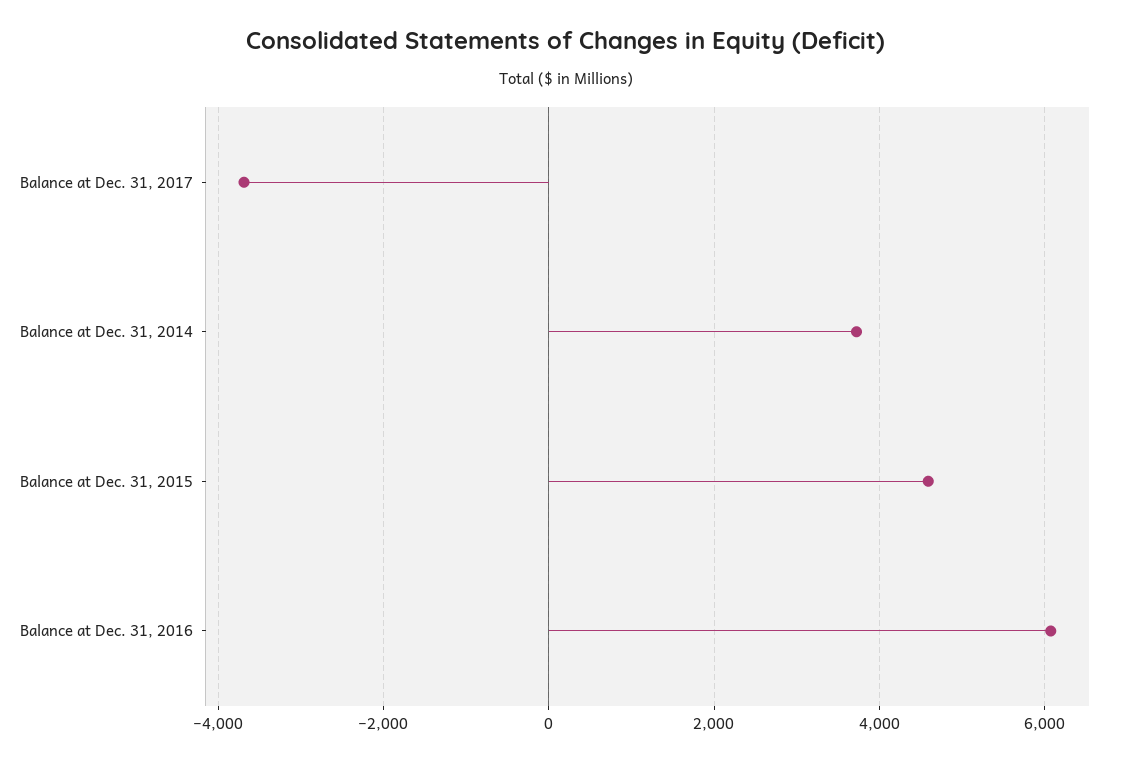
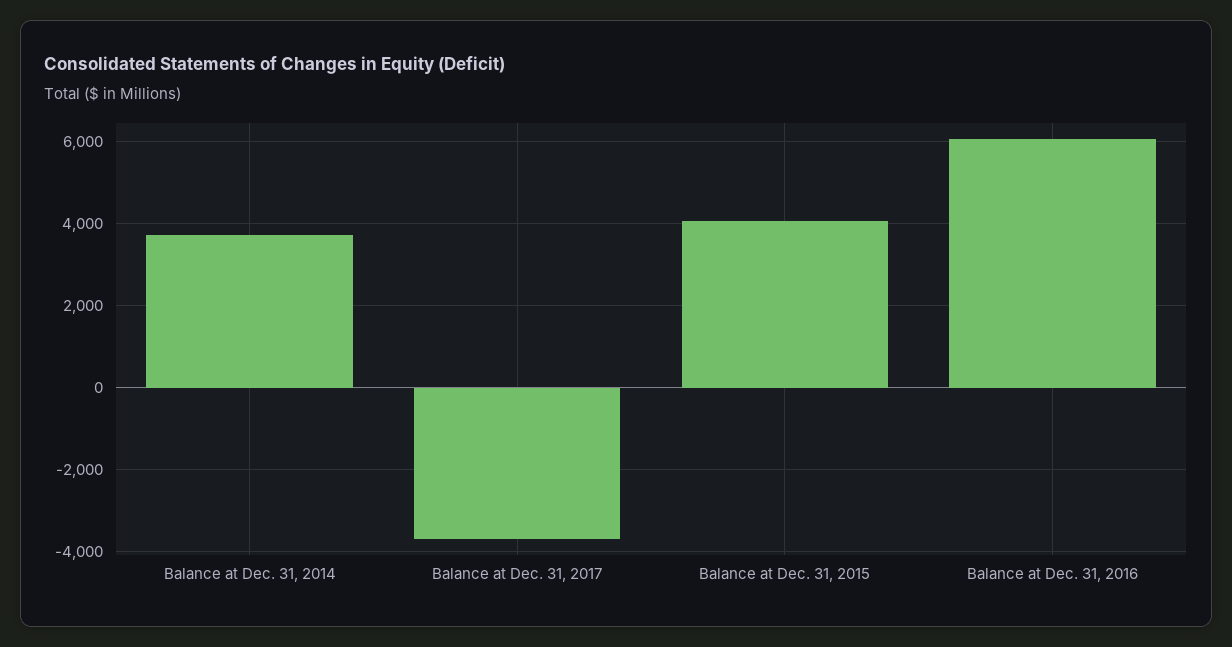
Balance at Dec. 31, 2015: 4600 -> 4000

